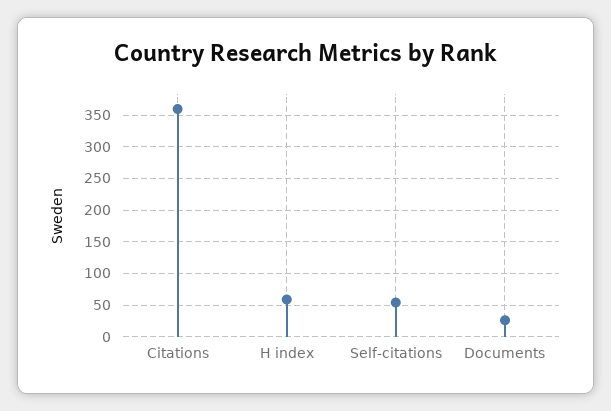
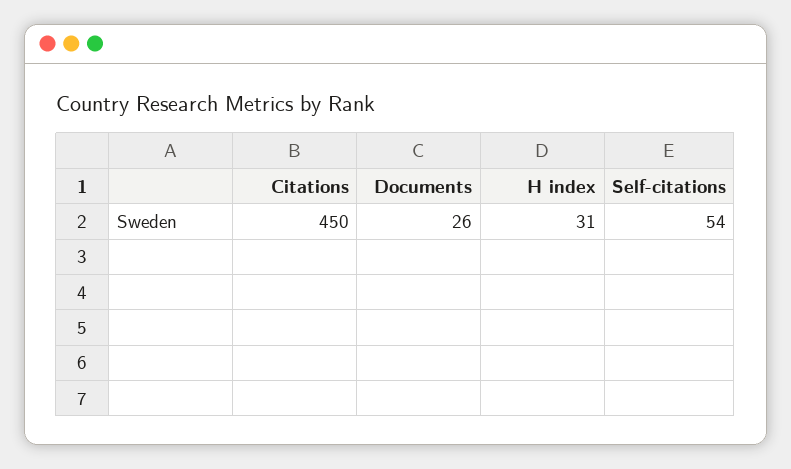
Citations: 360 -> 450
H index: 60 -> 31

